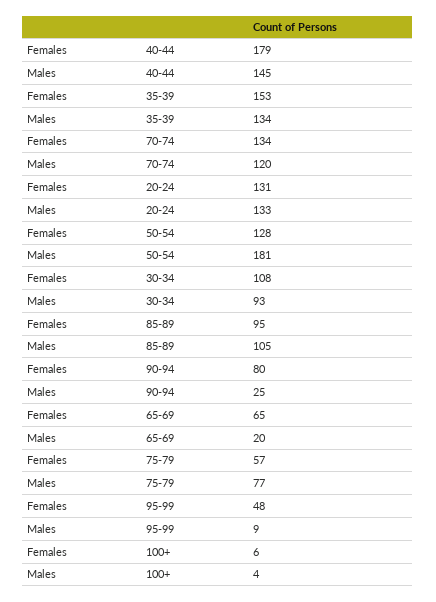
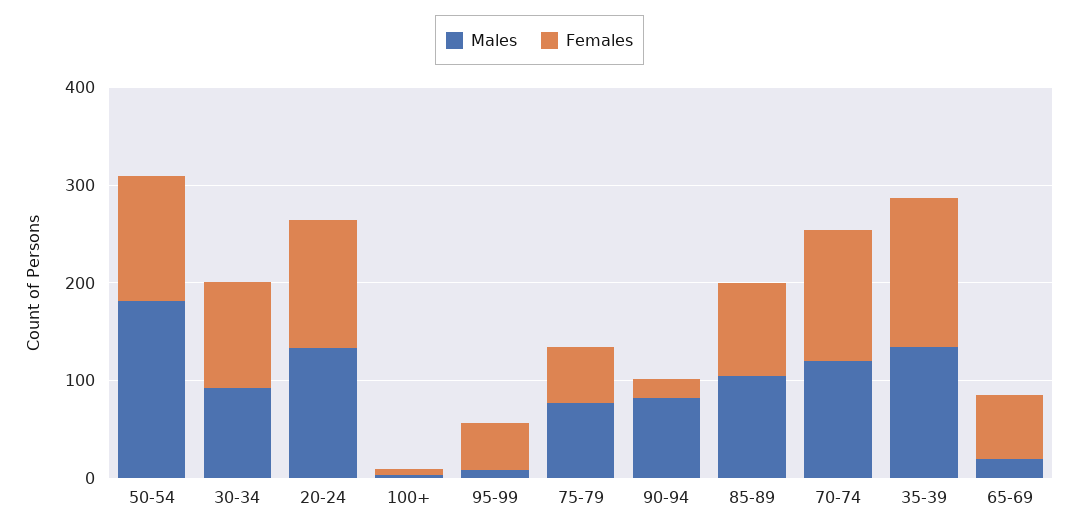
Females, 40-44: 179 -> none
Males, 40-44: 145 -> none
Females, 90-94: 80 -> 20
Males, 90-94: 25 -> 80

